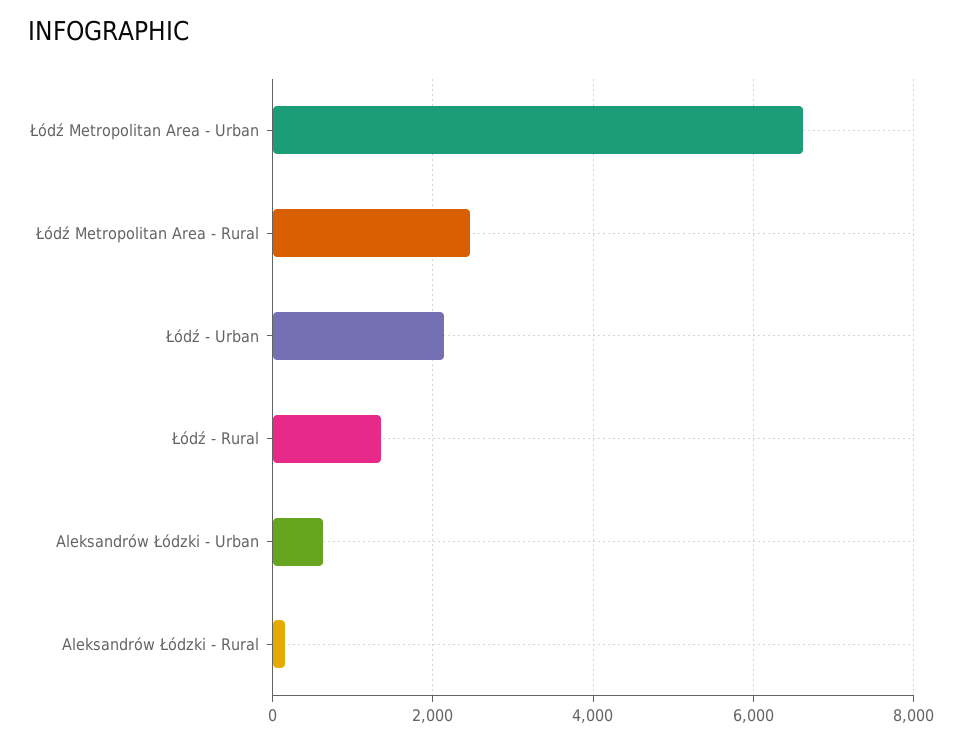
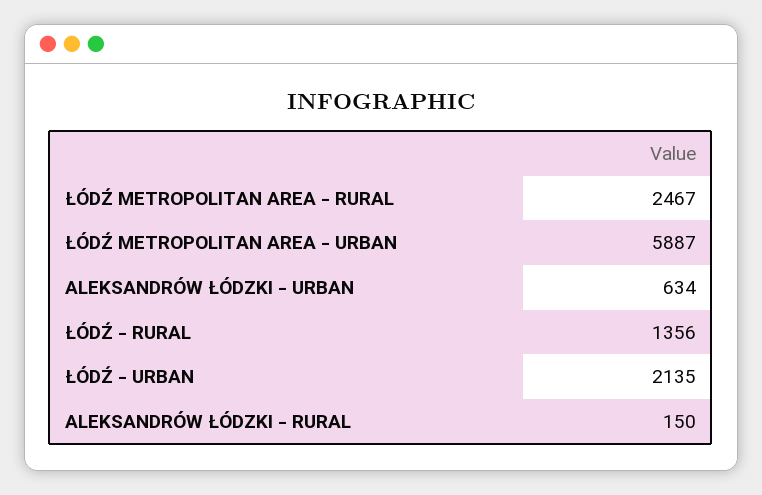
Łódź Metropolitan Area - Urban: 6600 -> 5887

